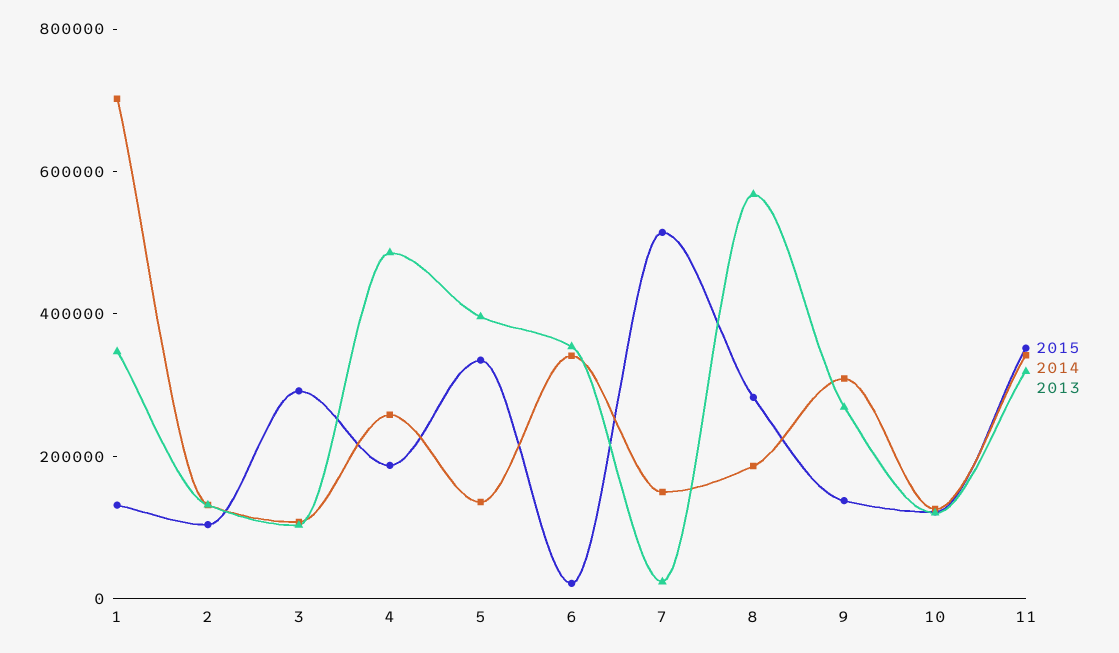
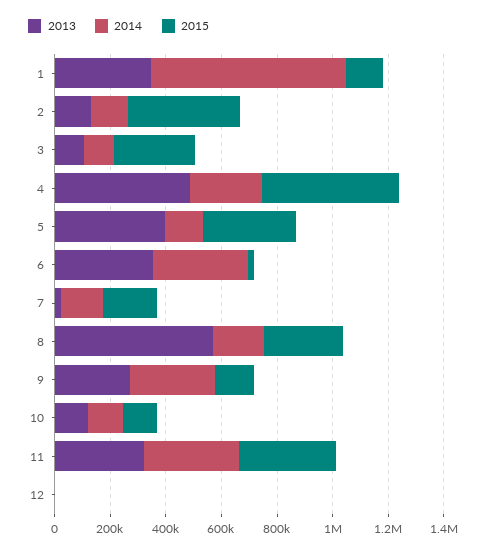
2015, 2: 100000 -> 400000
2015, 4: 200000 -> 500000
2015, 7: 500000 -> 200000
2013, 12: none -> 0
2014, 12: none -> 0
2015, 12: none -> 0

